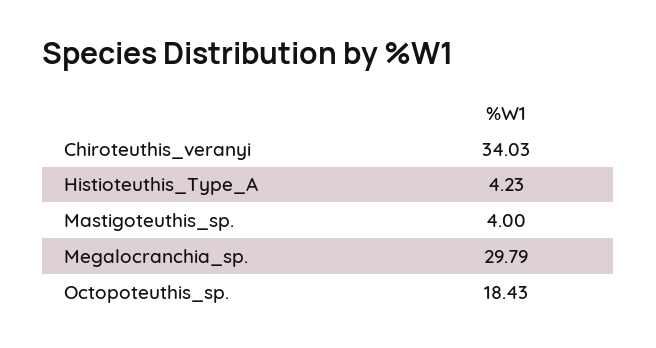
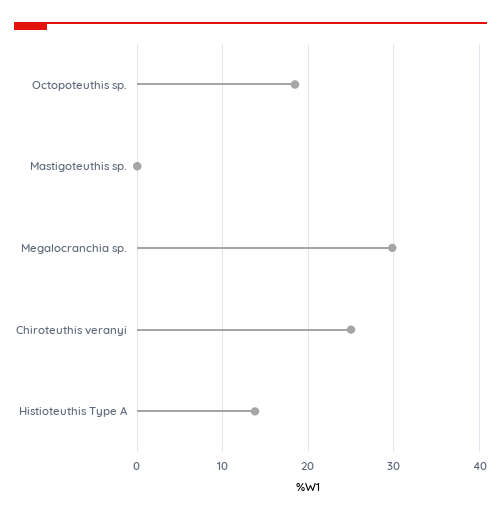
Chiroteuthis_veranyi: 34.03 -> 25
Histioteuthis_Type_A: 4.23 -> 14
Mastigoteuthis_sp.: 4 -> 0

